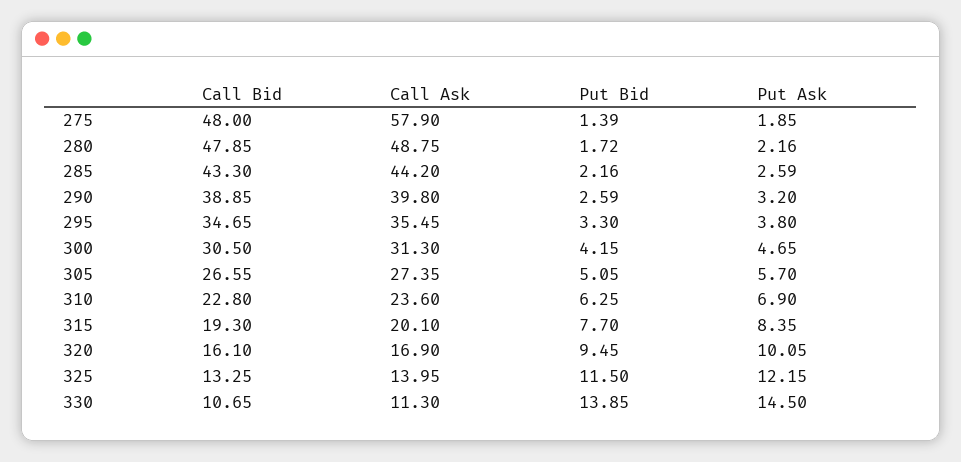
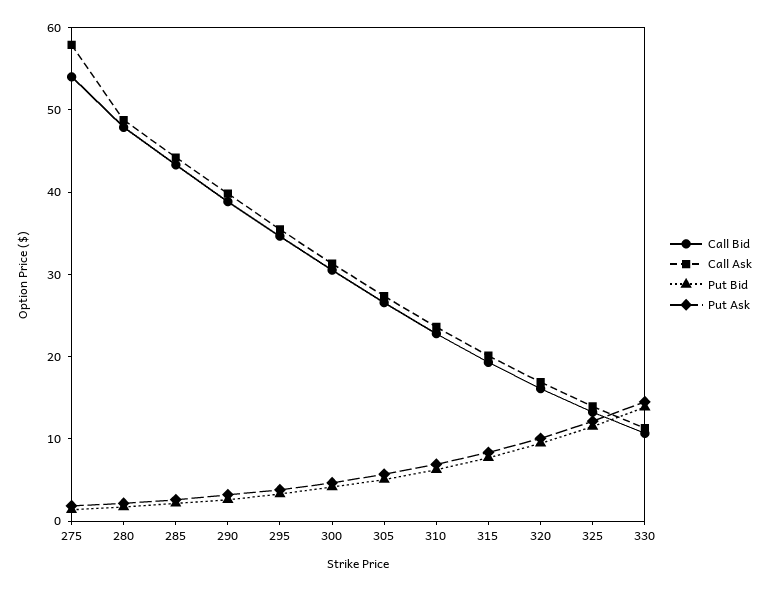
Call Bid, 275: 48 -> 54

